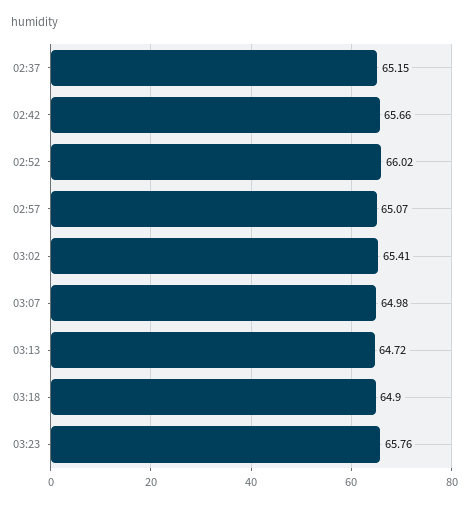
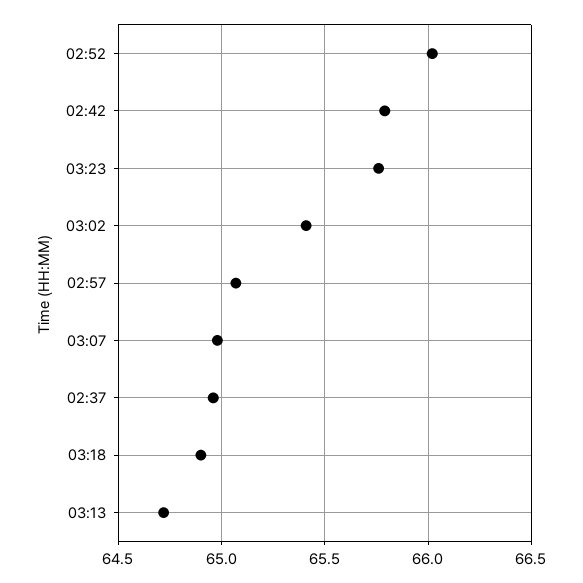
02:37: 65.15 -> 64.95
02:42: 65.66 -> 65.8

